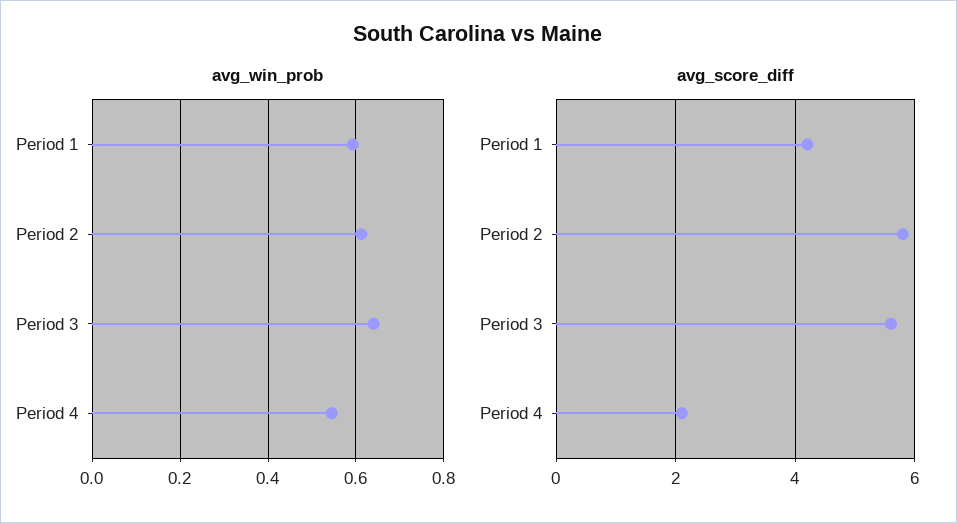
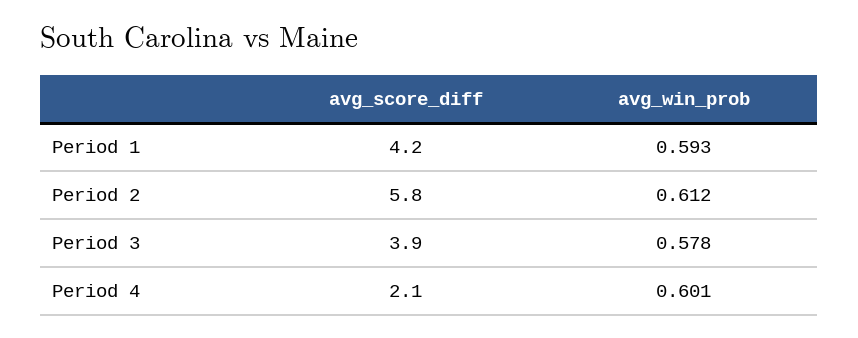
avg_win_prob, Period 3: 0.64 -> 0.578
avg_win_prob, Period 4: 0.54 -> 0.601
avg_score_diff, Period 3: 5.5 -> 3.9

